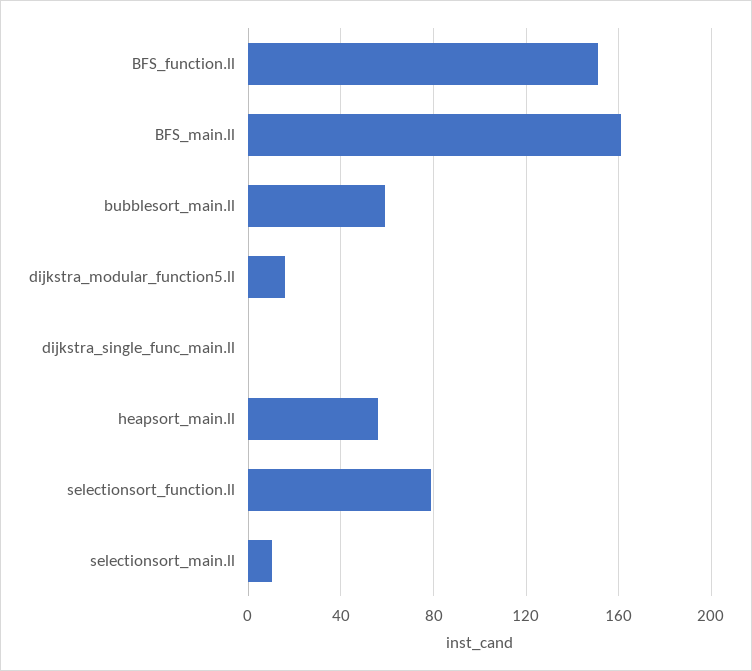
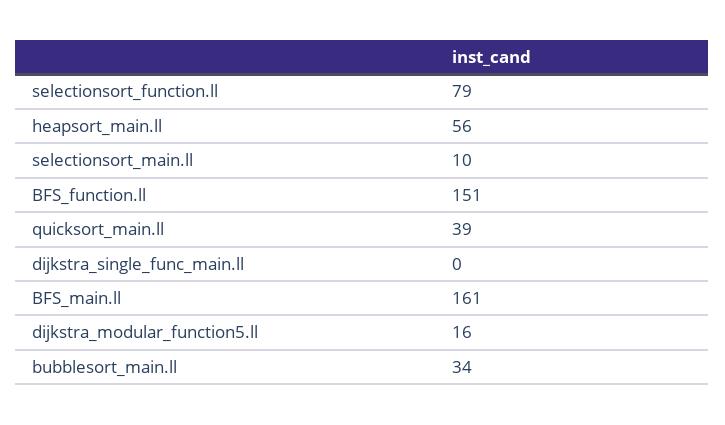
bubblesort_main.ll: 60 -> 34
quicksort_main.ll: none -> 39

